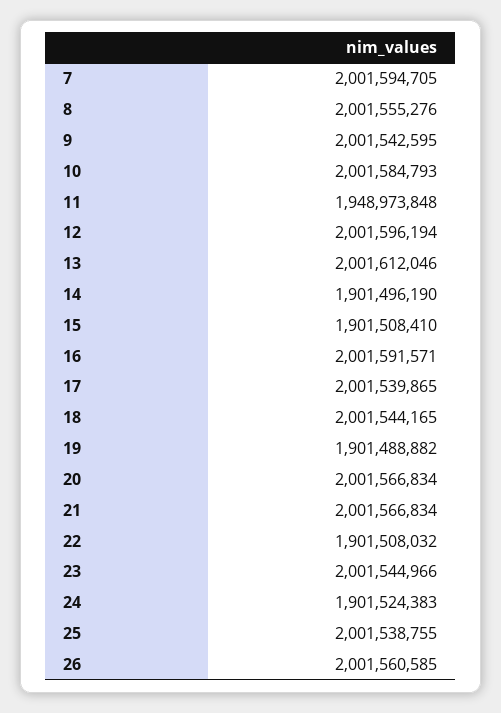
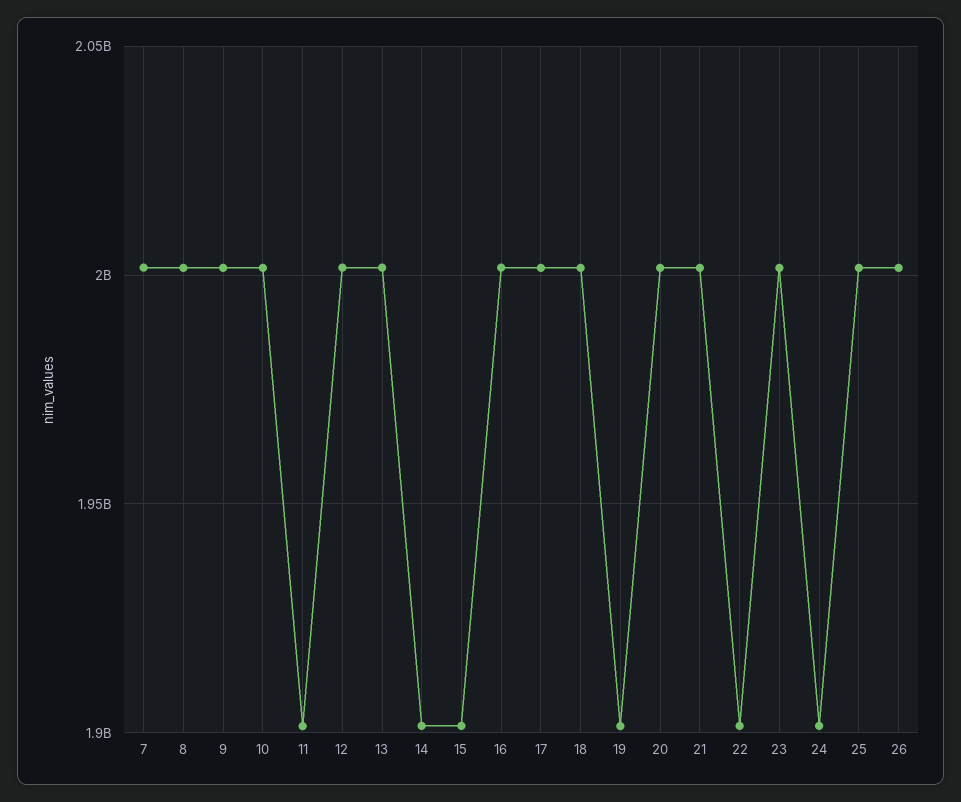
11: 1948973848 -> 1900000000

